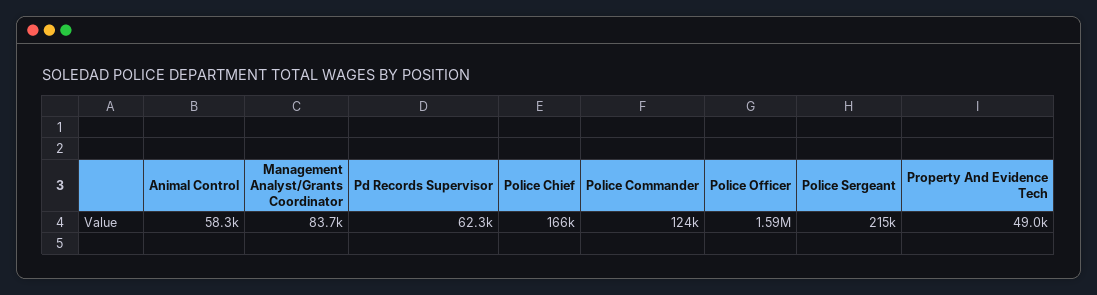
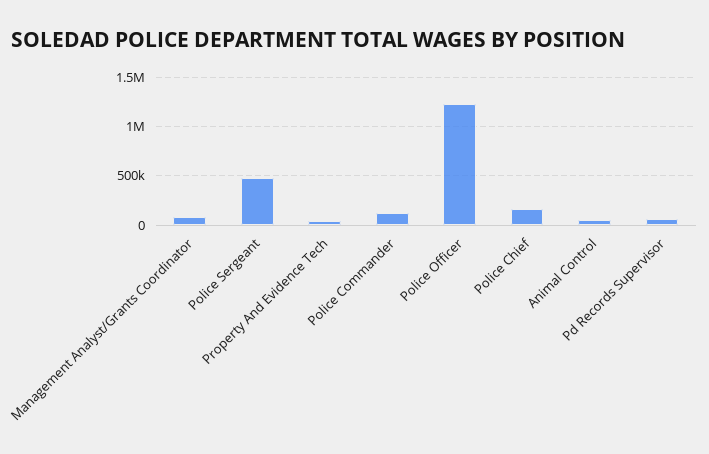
Police Officer: 1590000 -> 1200000
Police Sergeant: 215000 -> 500000

